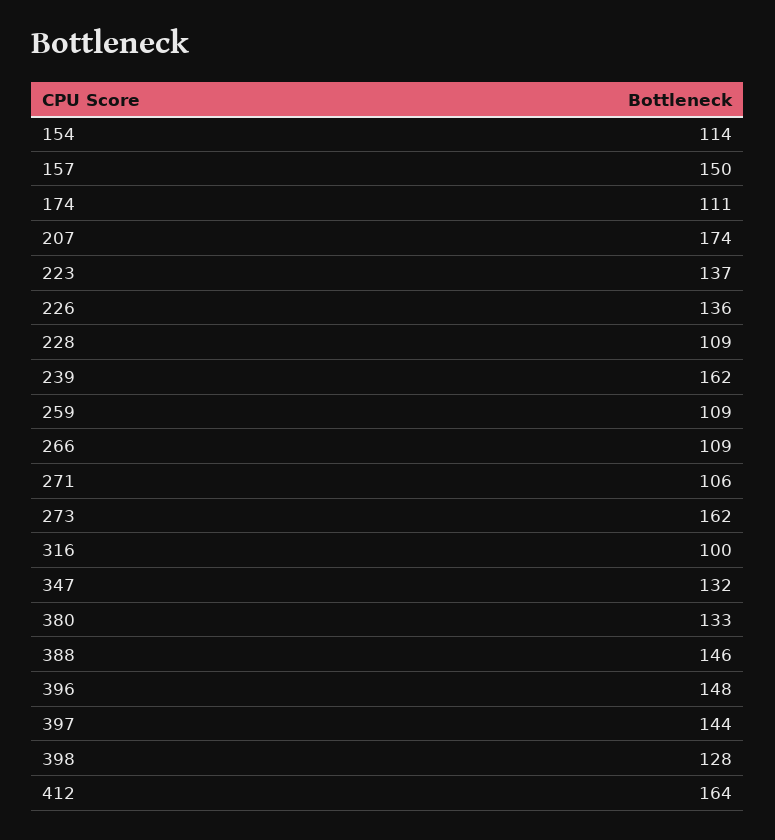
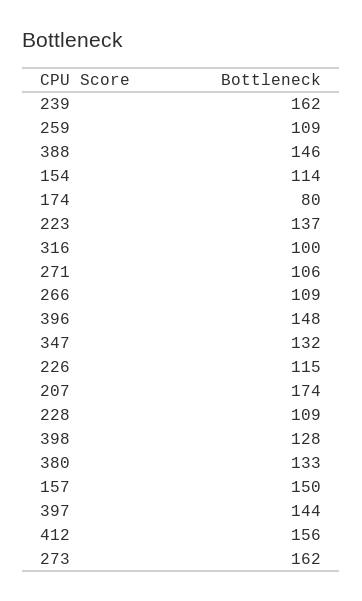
174: 111 -> 80
226: 136 -> 115
412: 164 -> 156

